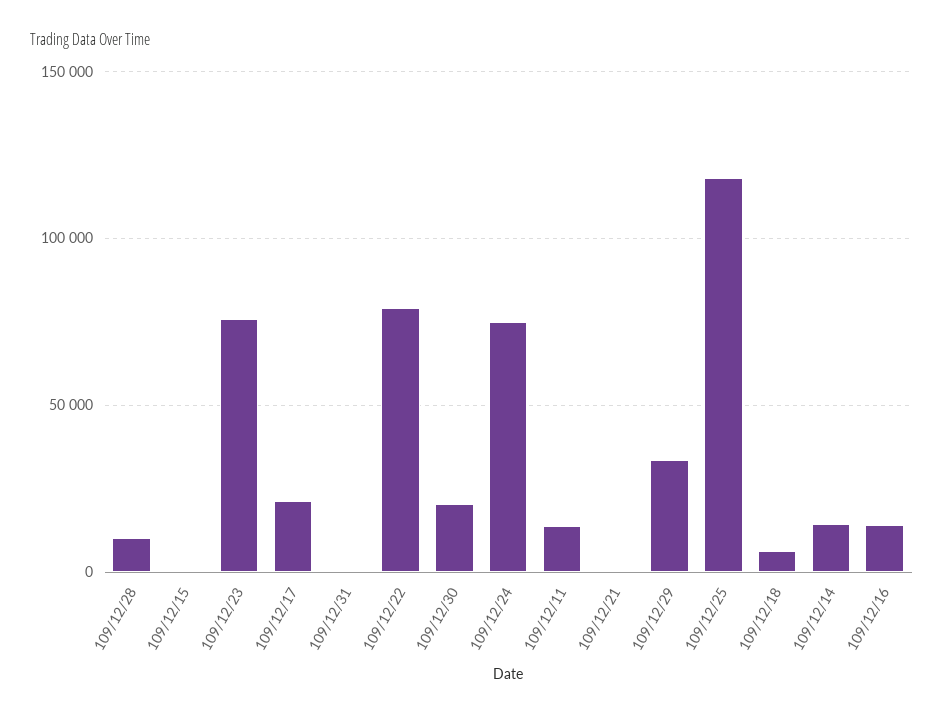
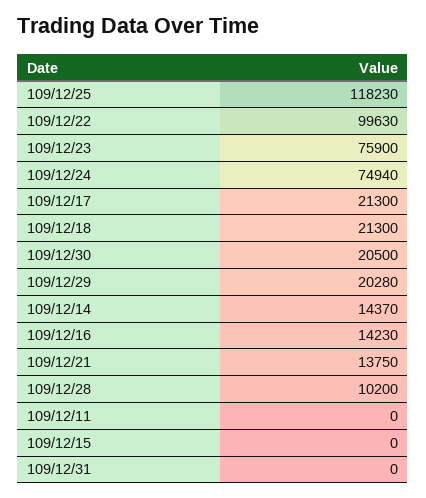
109/12/22: 80000 -> 99630
109/12/11: 15000 -> 0
109/12/21: 0 -> 13750
109/12/29: 35000 -> 20280
109/12/18: 5000 -> 21300

